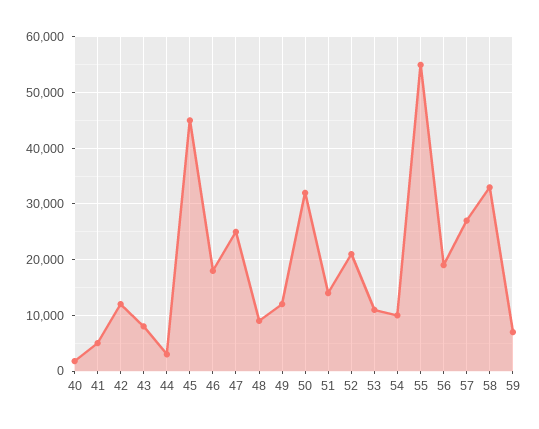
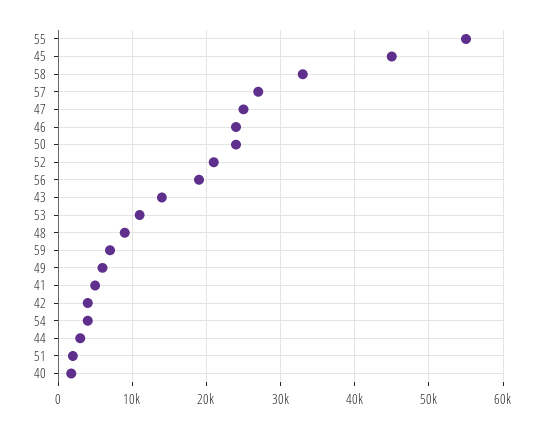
42: 12000 -> 4000
43: 8000 -> 14000
46: 18000 -> 24000
49: 12000 -> 6000
50: 32000 -> 24000
51: 14000 -> 2000
54: 10000 -> 4000

